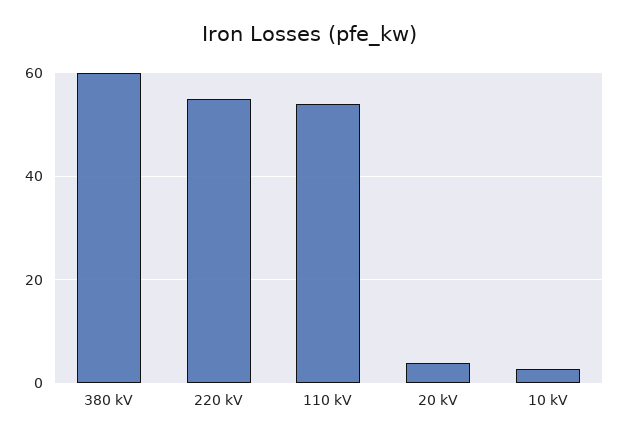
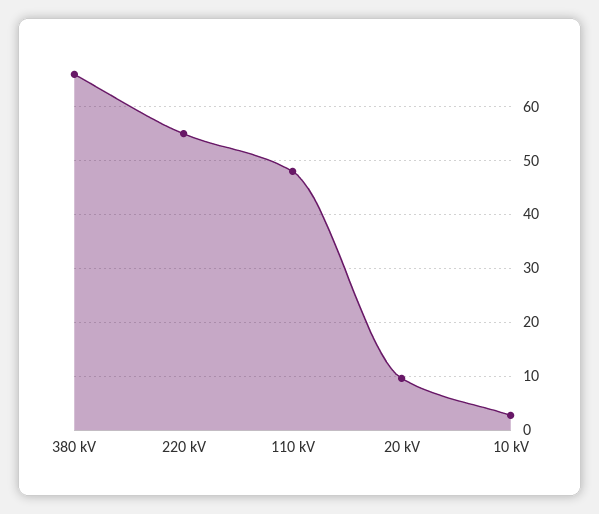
380 kV: 60 -> 66
110 kV: 54 -> 48
20 kV: 4 -> 10

